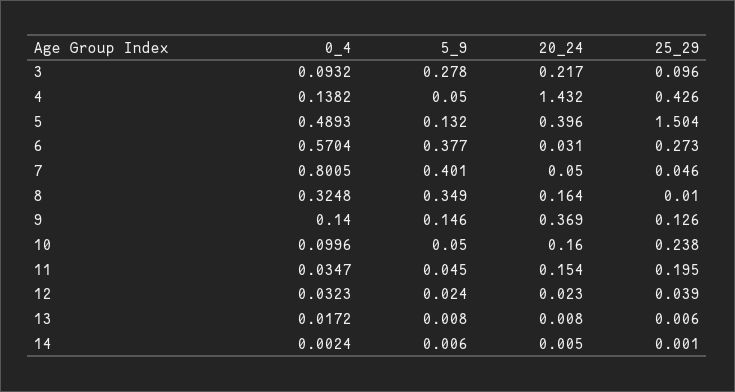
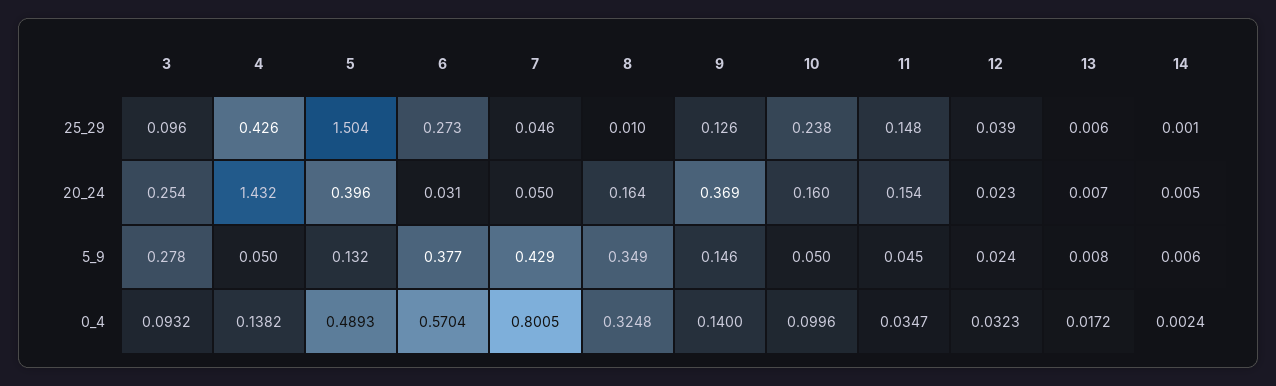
20_24, 3: 0.217 -> 0.254
5_9, 7: 0.401 -> 0.429
25_29, 11: 0.195 -> 0.148
20_24, 13: 0.008 -> 0.007

